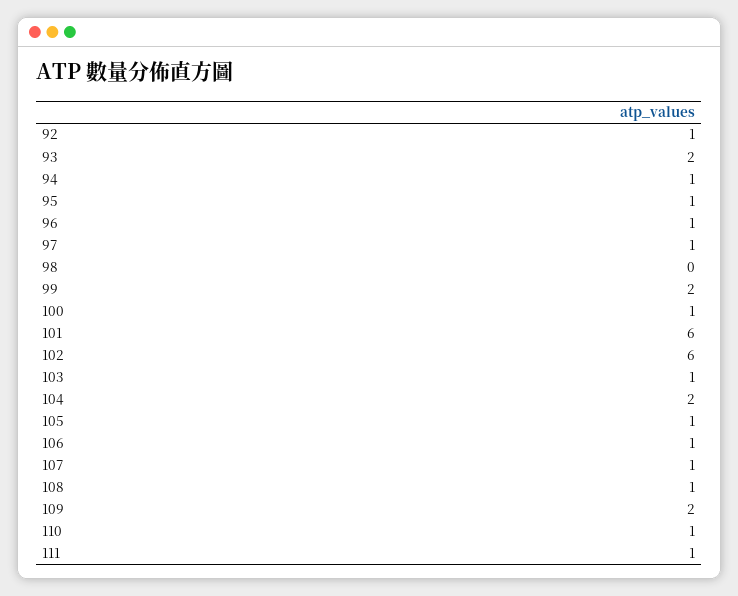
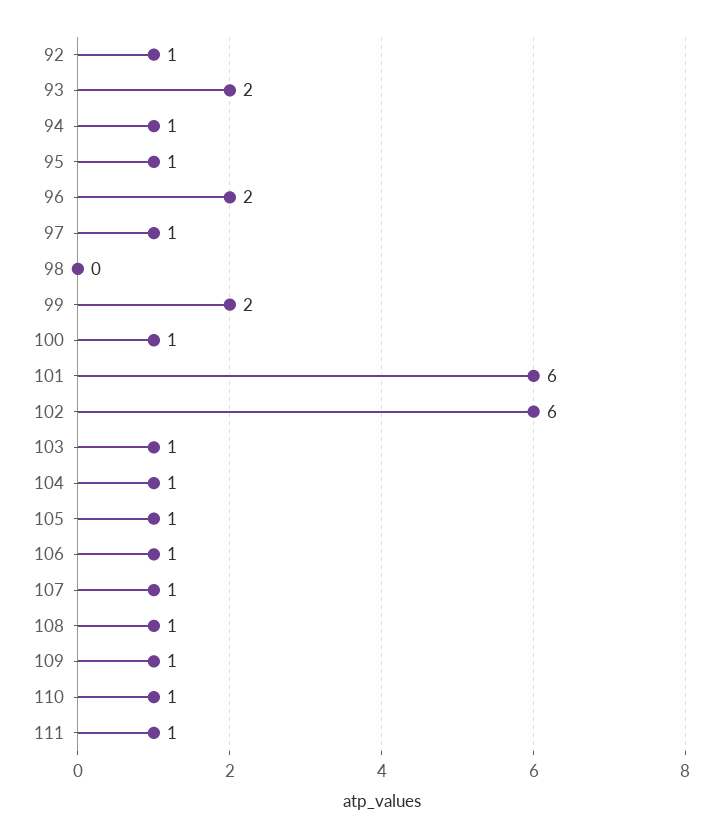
96: 1 -> 2
104: 2 -> 1
109: 2 -> 1

